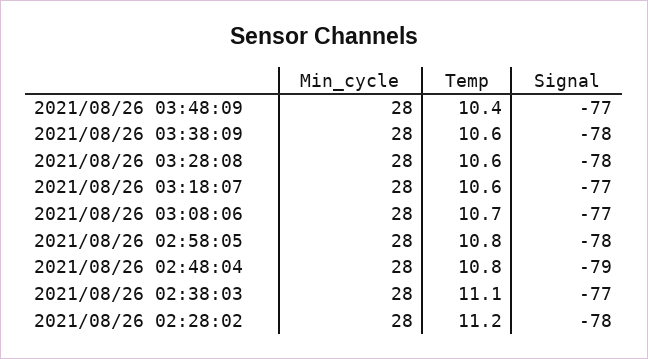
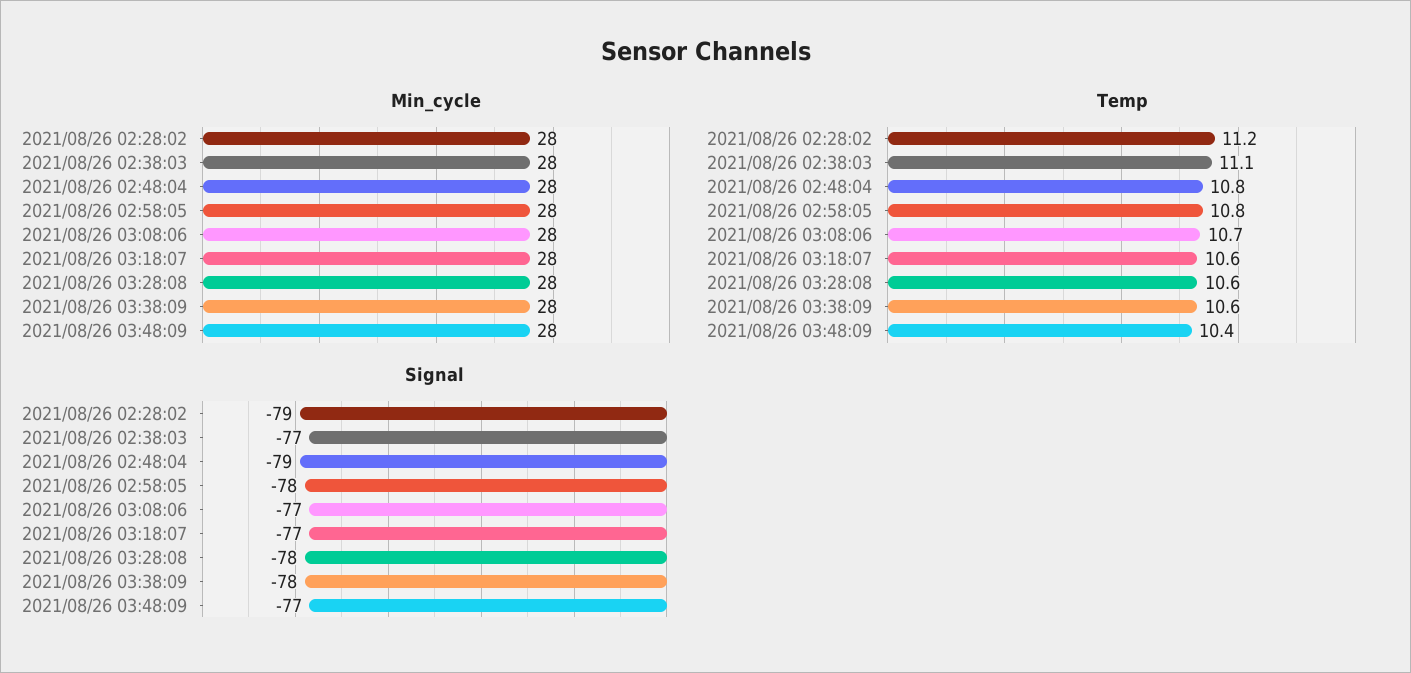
Signal, 2021/08/26 02:28:02: -78 -> -79

